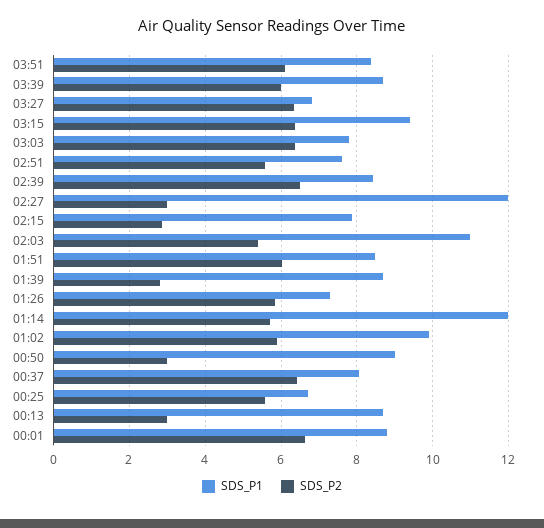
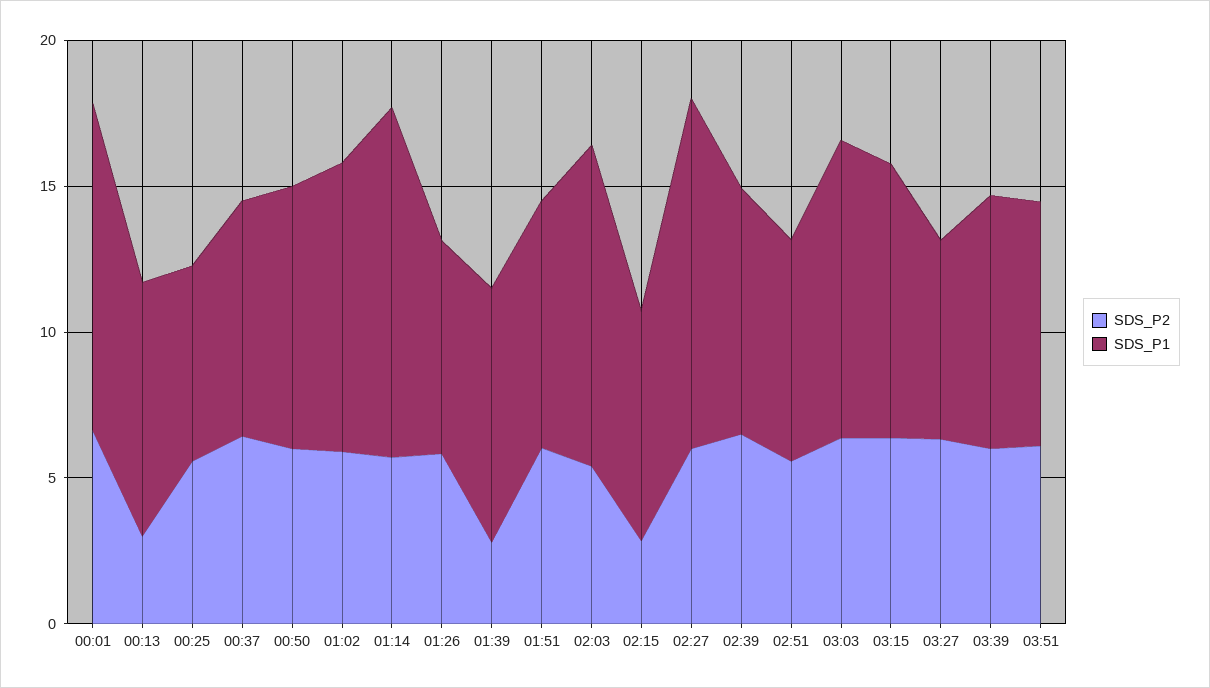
SDS_P1, 03:03: 7.8 -> 10
SDS_P2, 02:27: 3 -> 6
SDS_P2, 00:50: 3 -> 6
SDS_P1, 00:01: 8.8 -> 11

